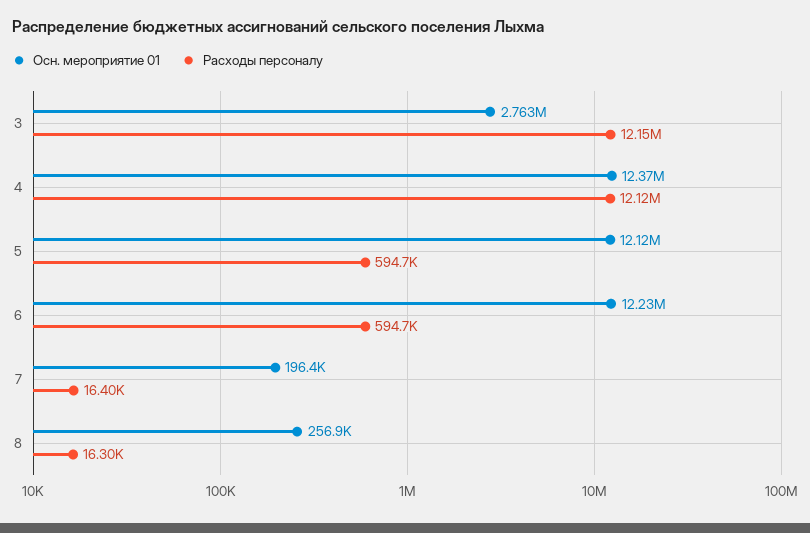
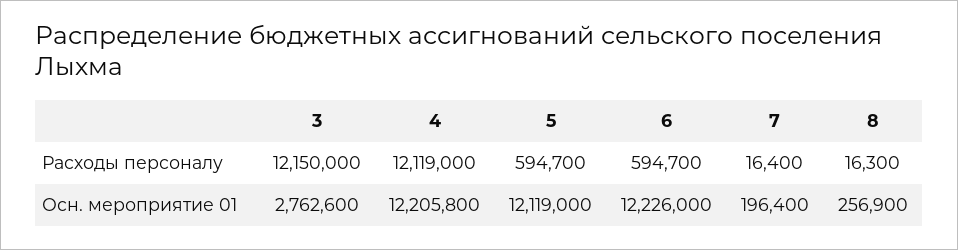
Осн. мероприятие 01, 4: 12370000 -> 12205800

